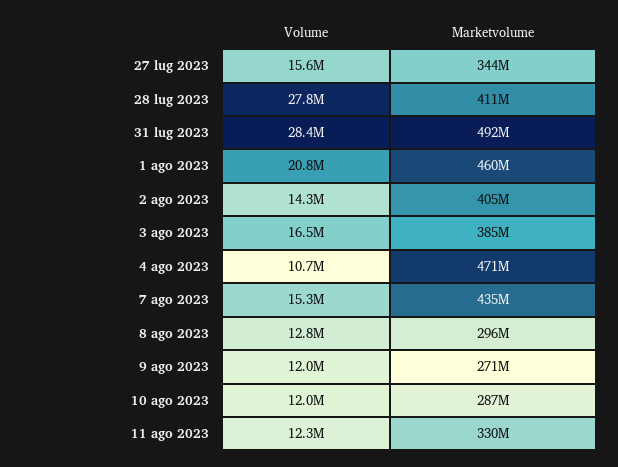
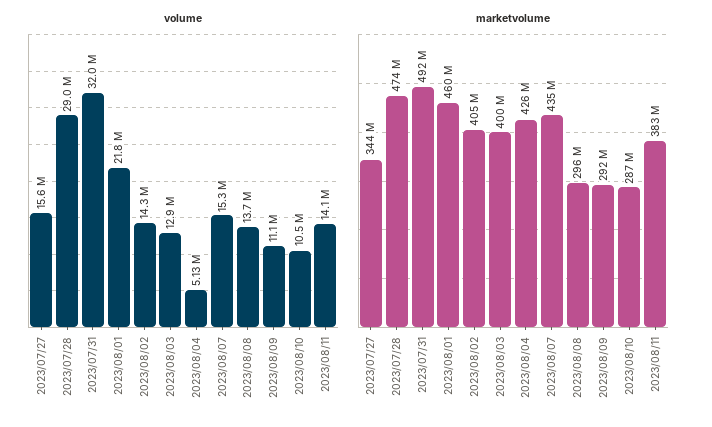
Volume, 28 lug 2023: 27800000 -> 29000000
Marketvolume, 28 lug 2023: 411000000 -> 474000000
Volume, 31 lug 2023: 28400000 -> 32000000
Volume, 1 ago 2023: 20800000 -> 21800000
Volume, 3 ago 2023: 16500000 -> 12900000
Marketvolume, 3 ago 2023: 385000000 -> 400000000
Volume, 4 ago 2023: 10700000 -> 5130000
Marketvolume, 4 ago 2023: 471000000 -> 426000000
Volume, 8 ago 2023: 12800000 -> 13700000
Volume, 9 ago 2023: 12000000 -> 11100000
Marketvolume, 9 ago 2023: 271000000 -> 292000000
Volume, 10 ago 2023: 12000000 -> 10500000
Volume, 11 ago 2023: 12300000 -> 14100000
Marketvolume, 11 ago 2023: 330000000 -> 383000000

